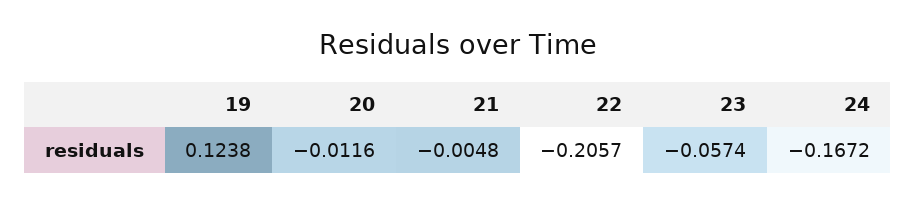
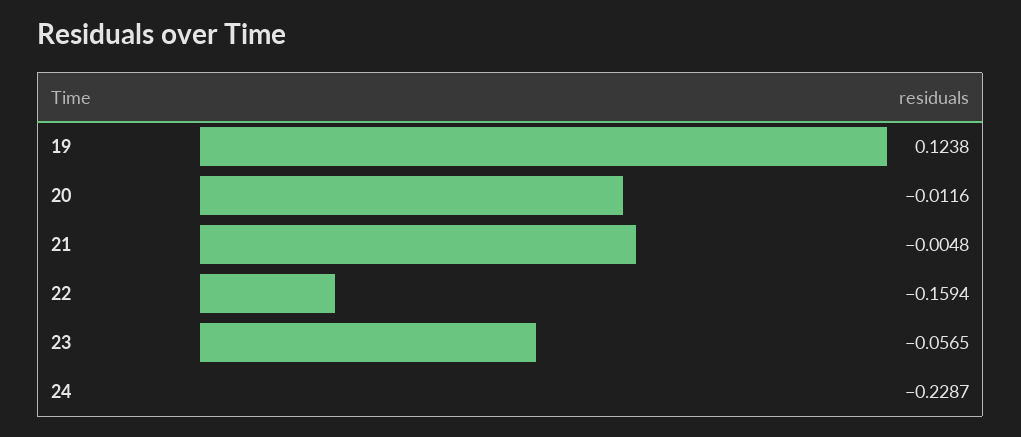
22: -0.2057 -> -0.1594
23: -0.0574 -> -0.0565
24: -0.1672 -> -0.2287

